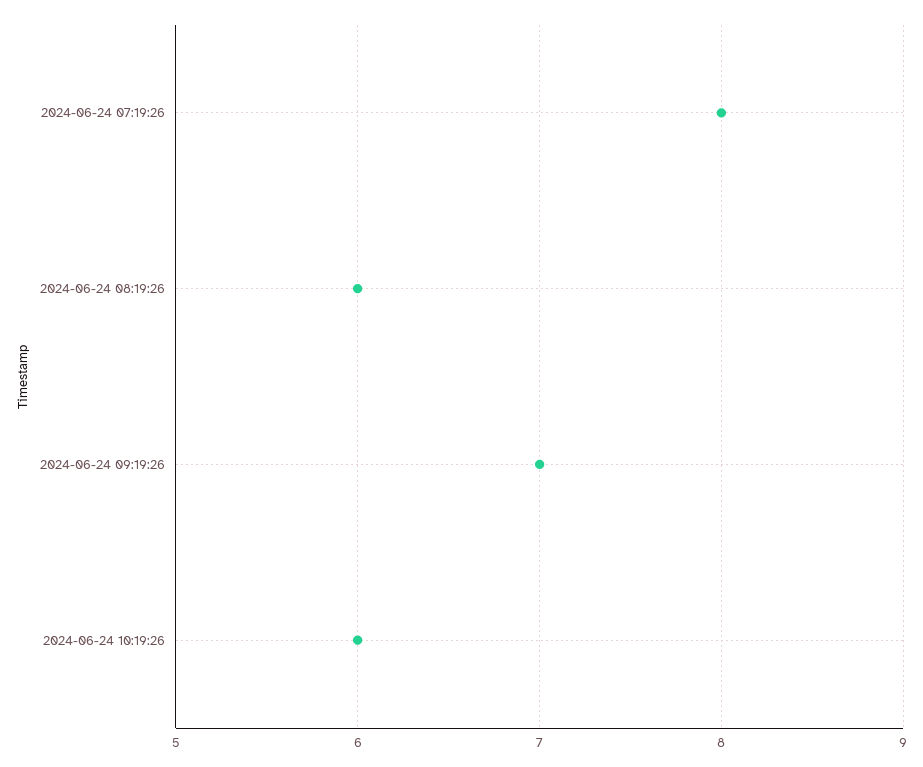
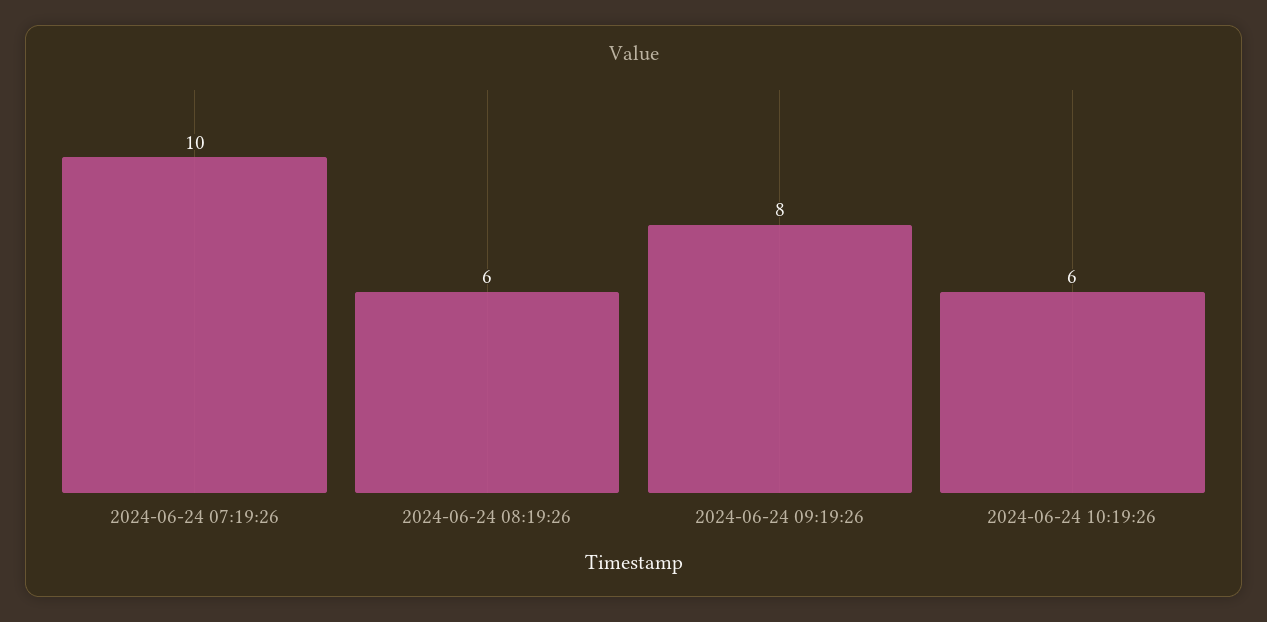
2024-06-24 07:19:26: 8 -> 10
2024-06-24 09:19:26: 7 -> 8

